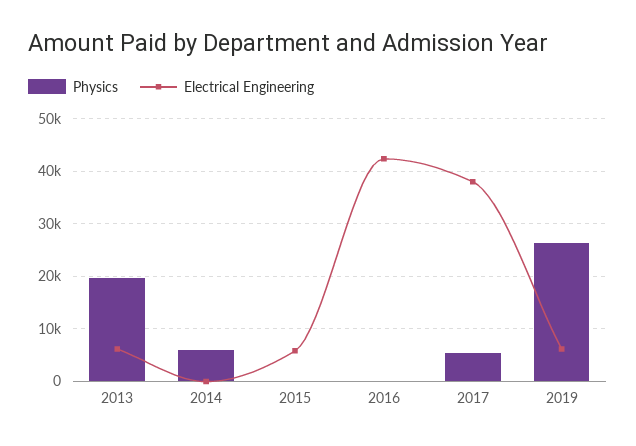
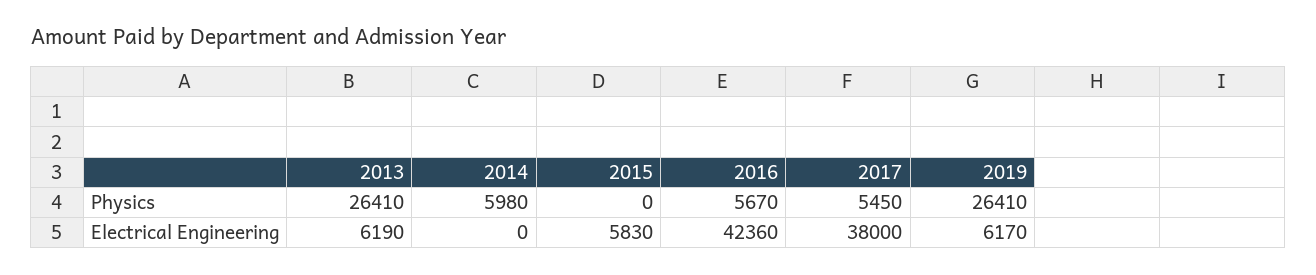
Physics, 2013: 20000 -> 26410
Physics, 2016: 0 -> 5670

